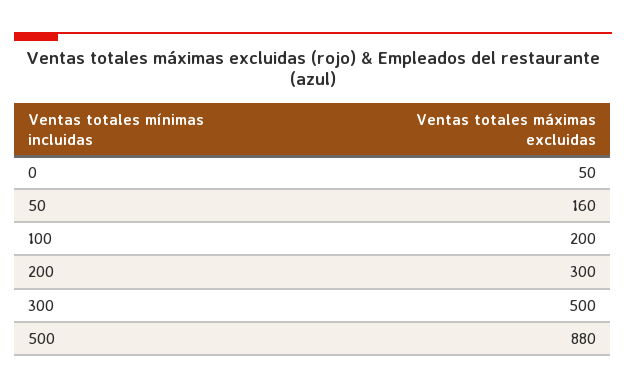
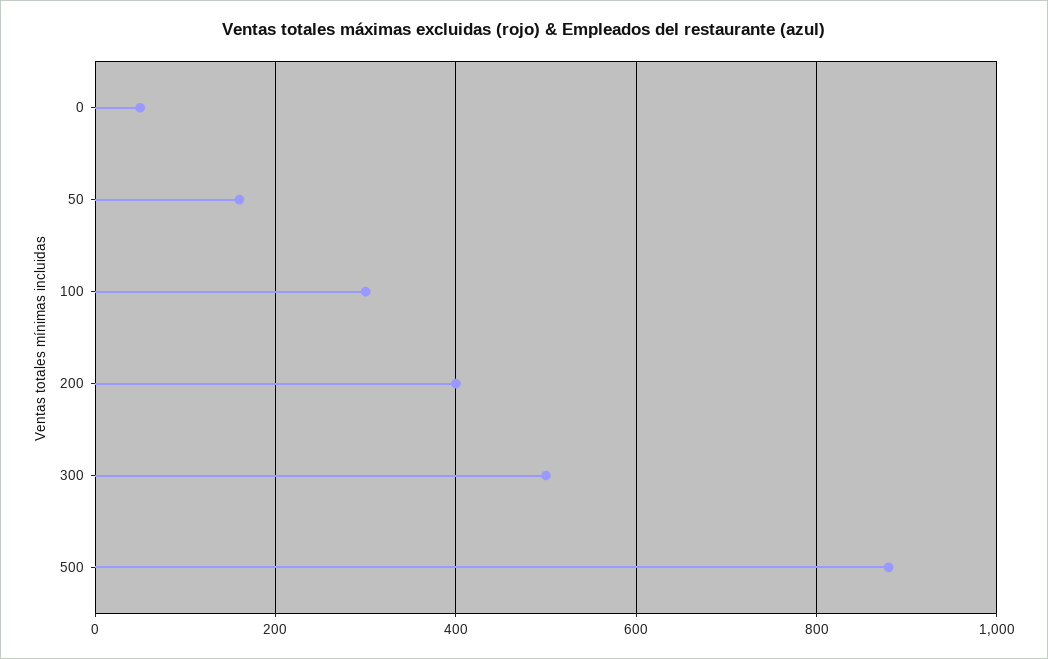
100: 200 -> 300
200: 300 -> 400

